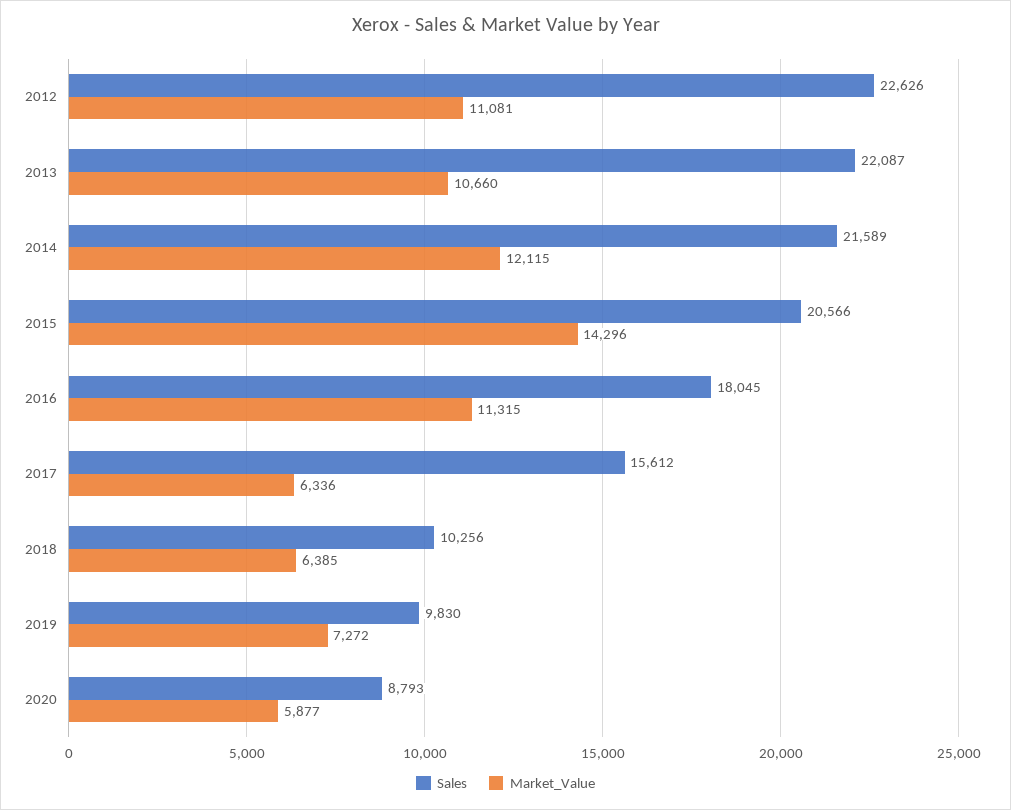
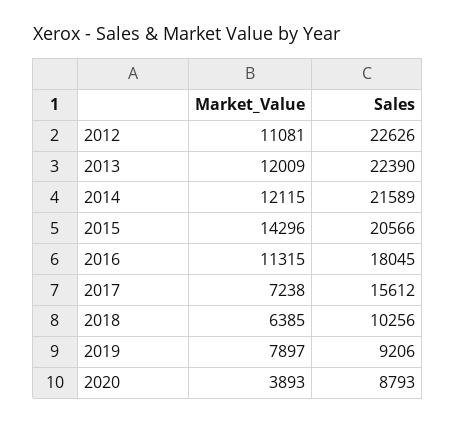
Sales, 2013: 22087 -> 22390
Market_Value, 2013: 10660 -> 12009
Market_Value, 2017: 6336 -> 7238
Sales, 2019: 9830 -> 9206
Market_Value, 2019: 7272 -> 7897
Market_Value, 2020: 5877 -> 3893

